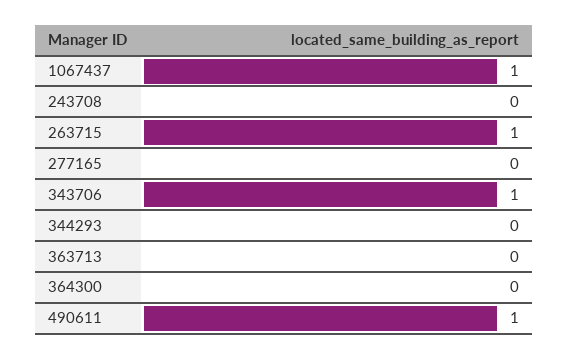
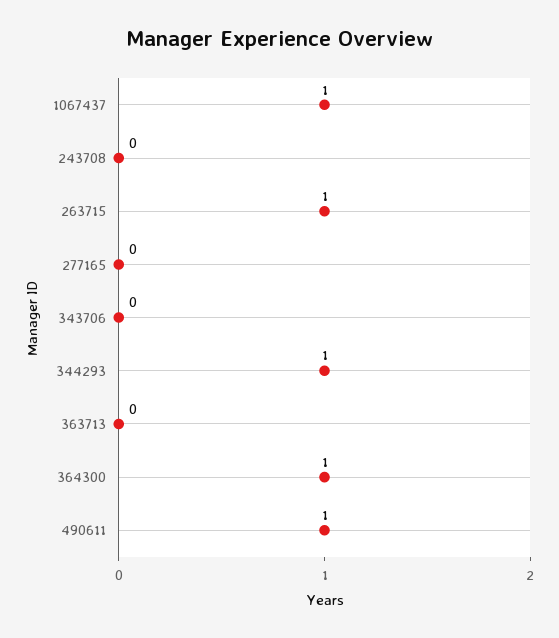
343706: 1 -> 0
344293: 0 -> 1
364300: 0 -> 1

